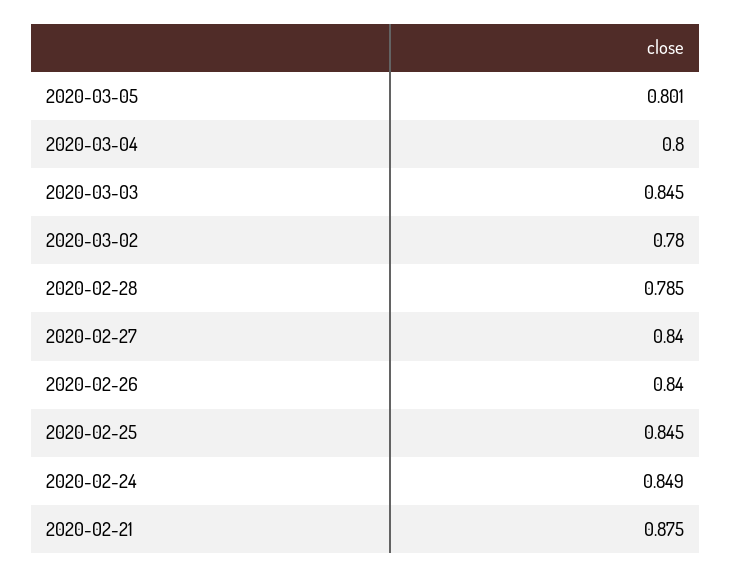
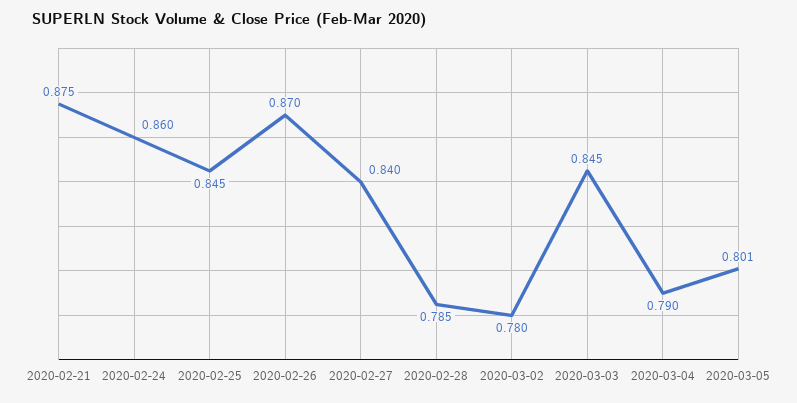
2020-03-04: 0.8 -> 0.79
2020-02-26: 0.84 -> 0.87
2020-02-24: 0.849 -> 0.86

